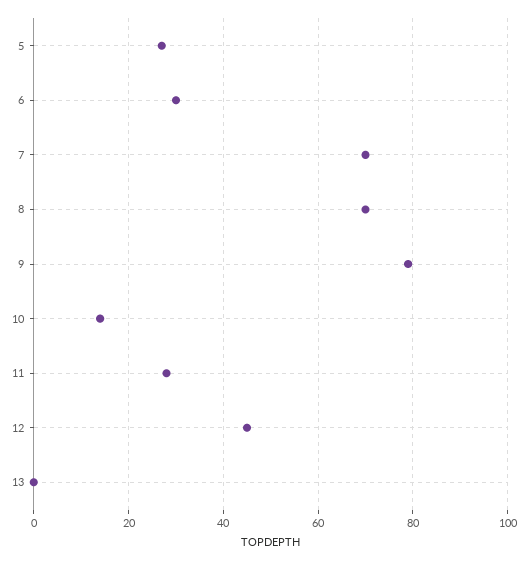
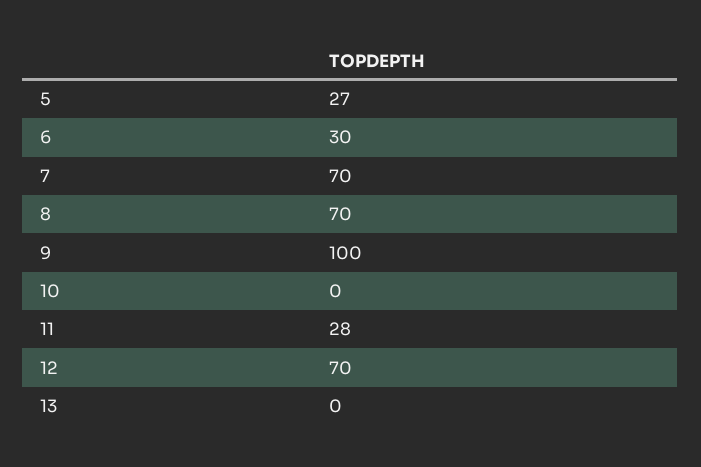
9: 80 -> 100
10: 15 -> 0
12: 45 -> 70

